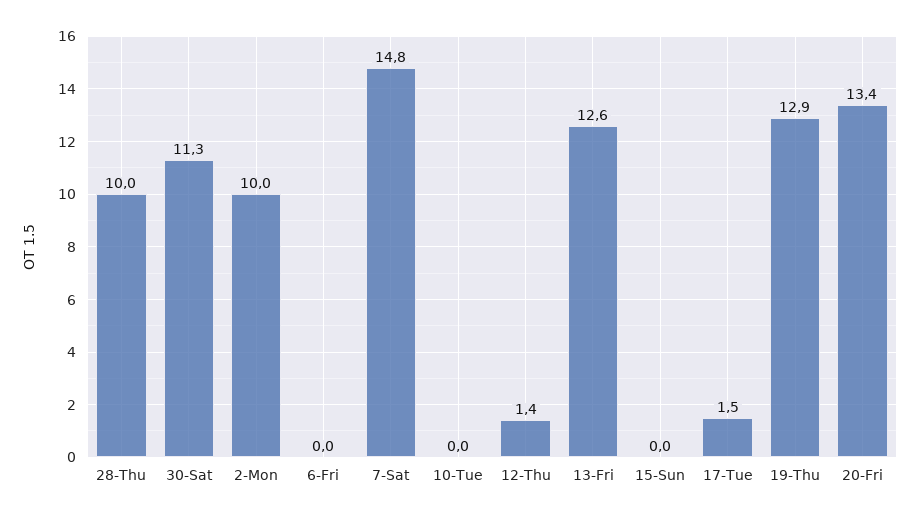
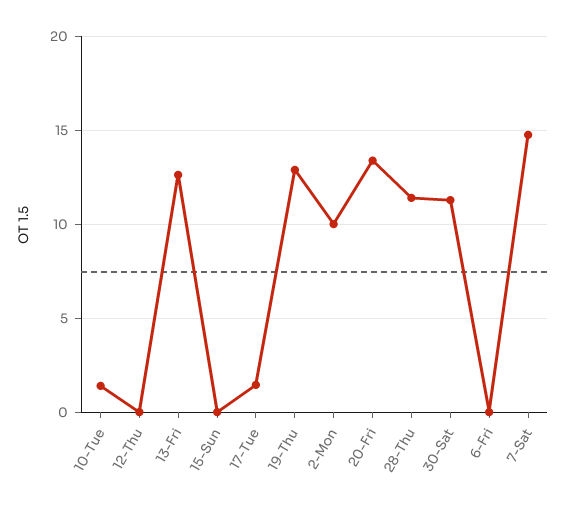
28-Thu: 10 -> 11.5
10-Tue: 0 -> 1.5
12-Thu: 1.4 -> 0

